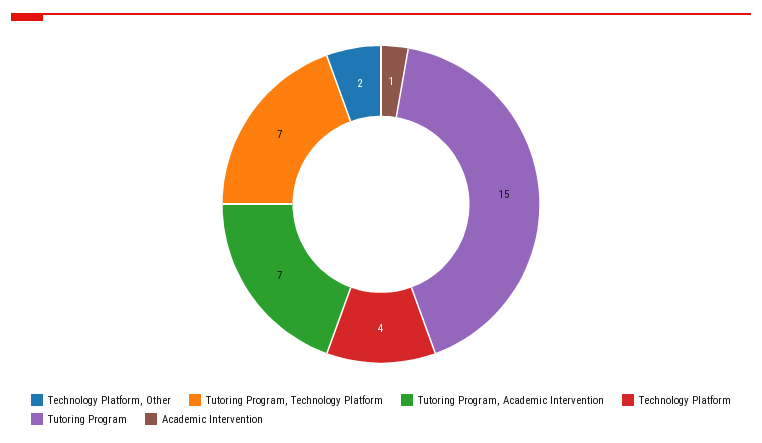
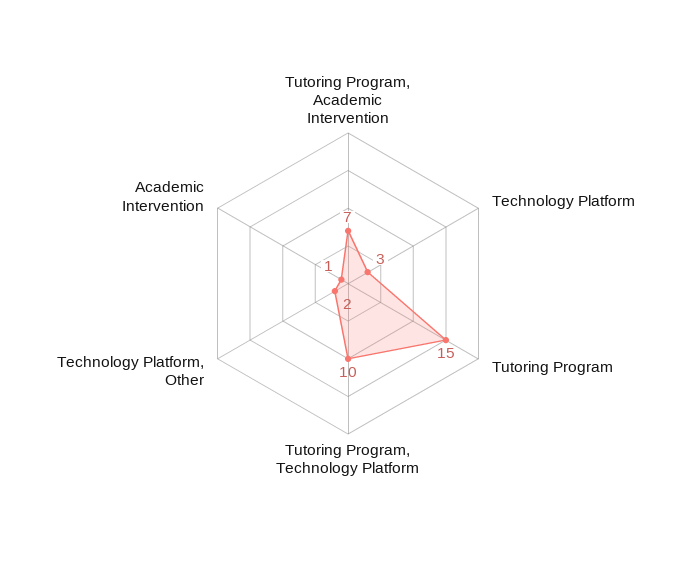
Tutoring Program, Technology Platform: 7 -> 10
Technology Platform: 4 -> 3

